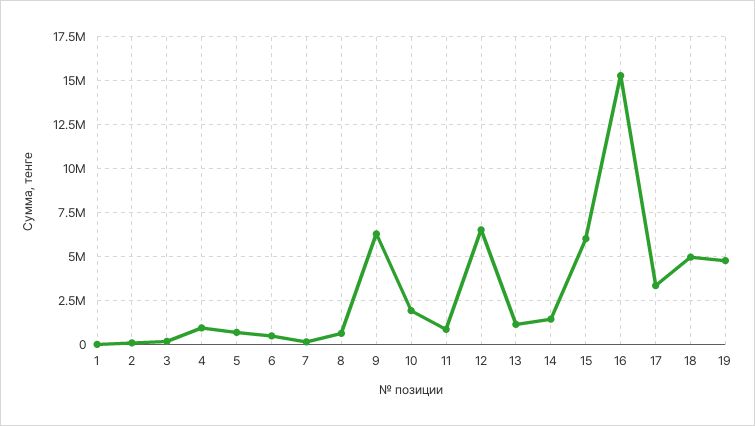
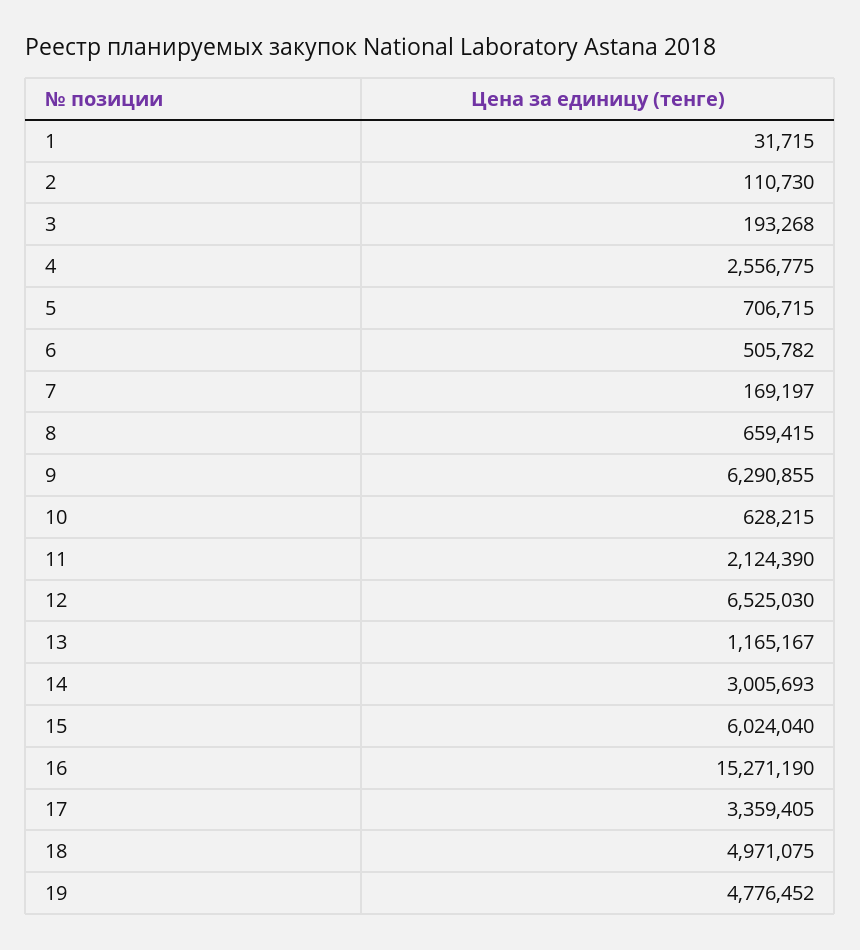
4: 1000000 -> 2556775
10: 2000000 -> 628215
11: 1000000 -> 2124390
14: 1500000 -> 3005693

